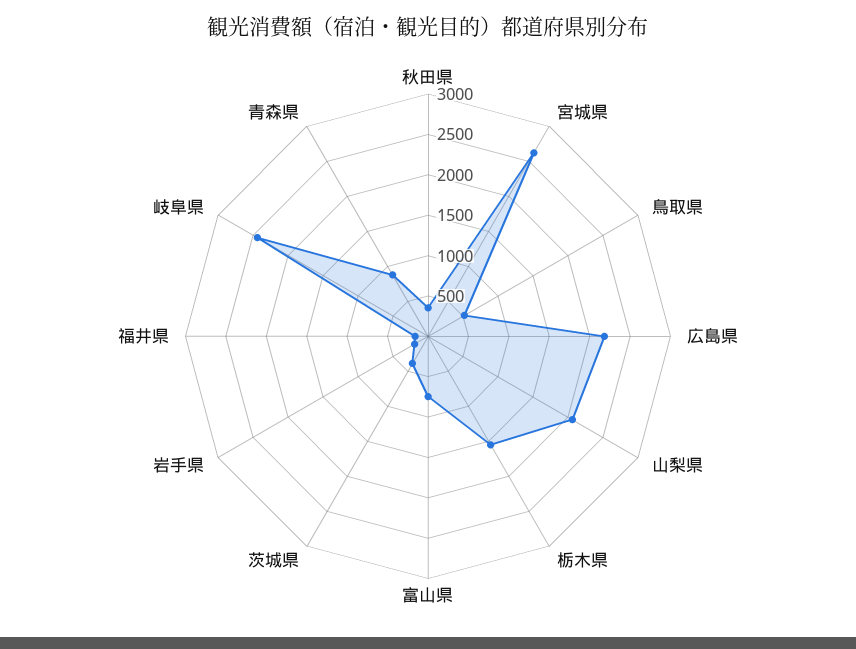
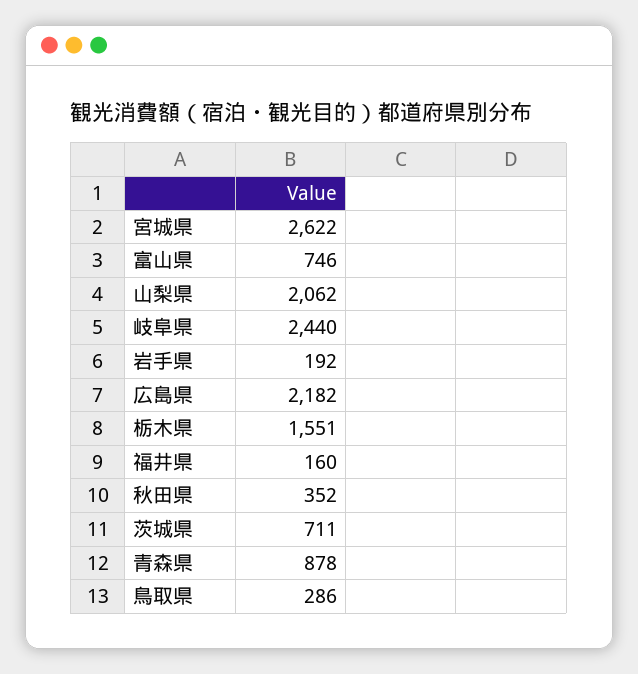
鳥取県: 500 -> 286
茨城県: 400 -> 711

